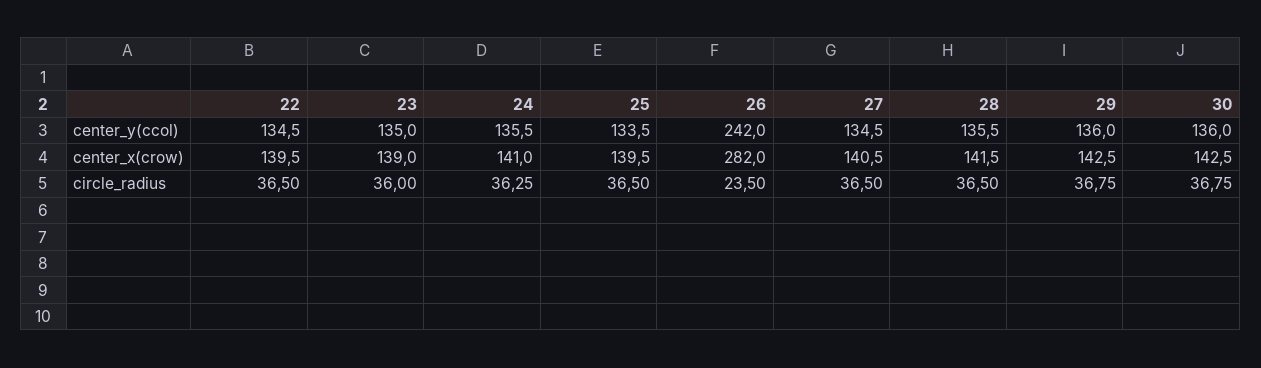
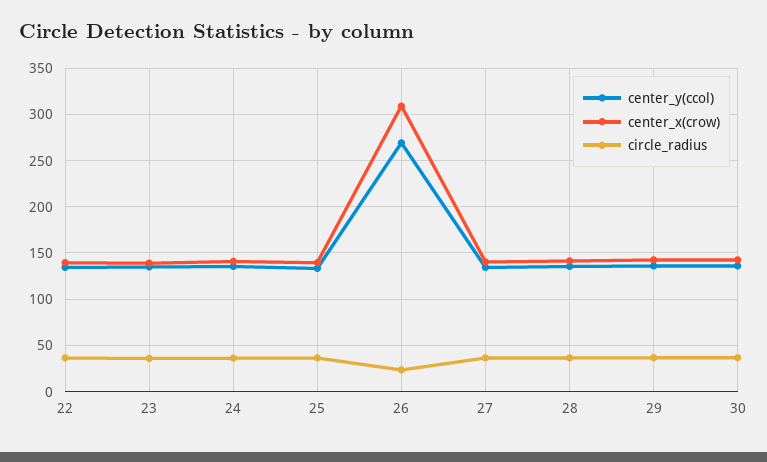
center_y(ccol), 26: 242 -> 270
center_x(crow), 26: 282 -> 310

